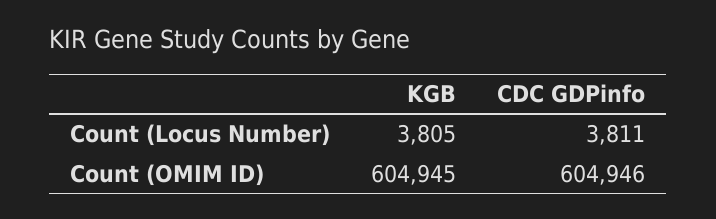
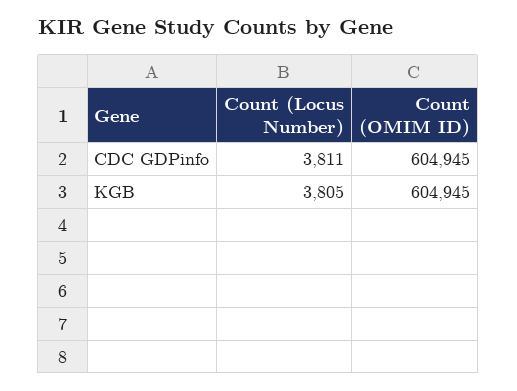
CDC GDPinfo, Count (OMIM ID): 604946 -> 604945

